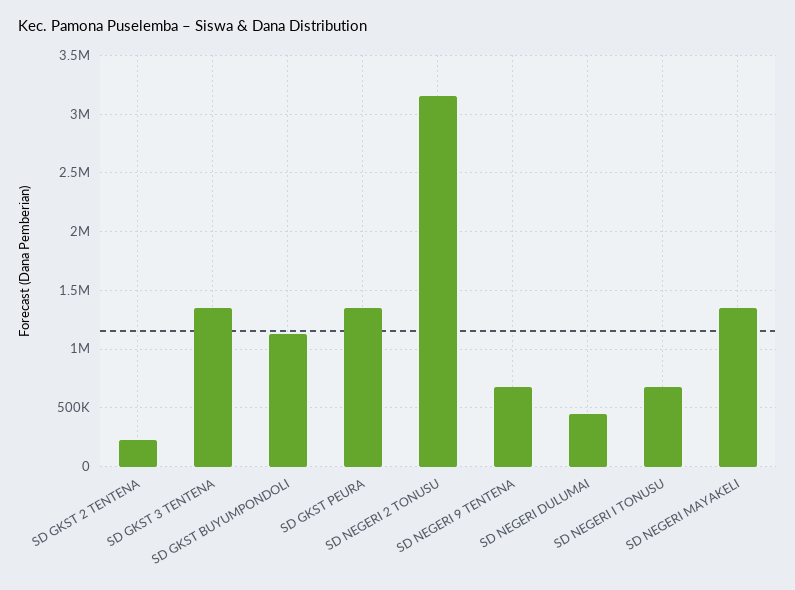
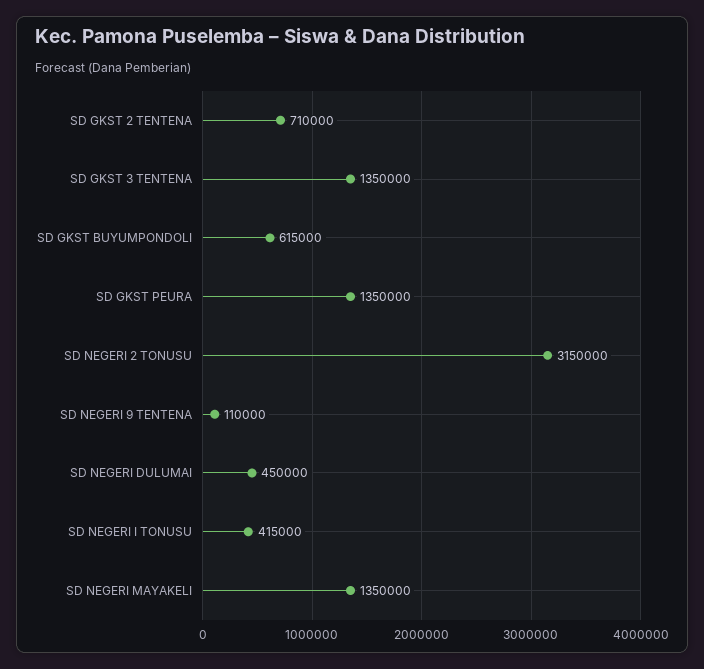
SD GKST 2 TENTENA: 200000 -> 710000
SD GKST BUYUMPONDOLI: 1100000 -> 615000
SD NEGERI 9 TENTENA: 700000 -> 110000
SD NEGERI I TONUSU: 700000 -> 415000

